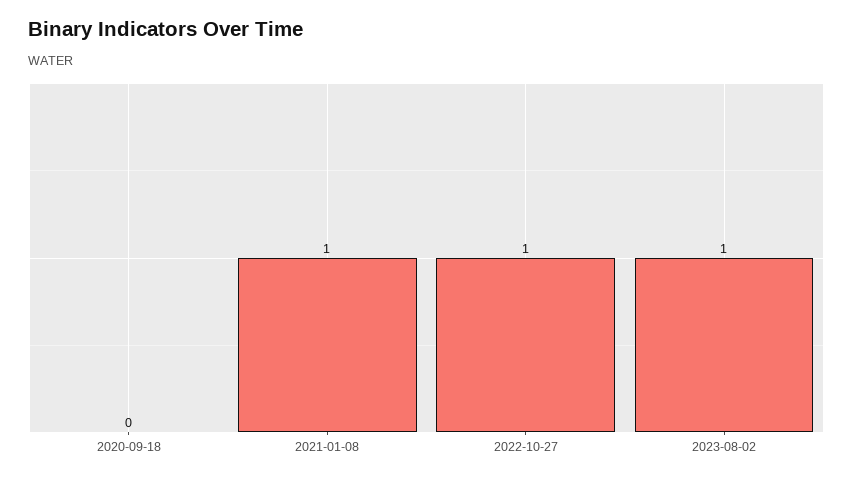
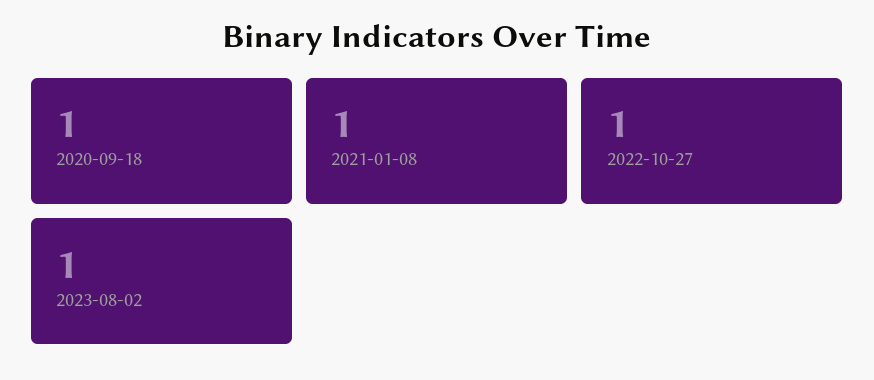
2020-09-18: 0 -> 1

